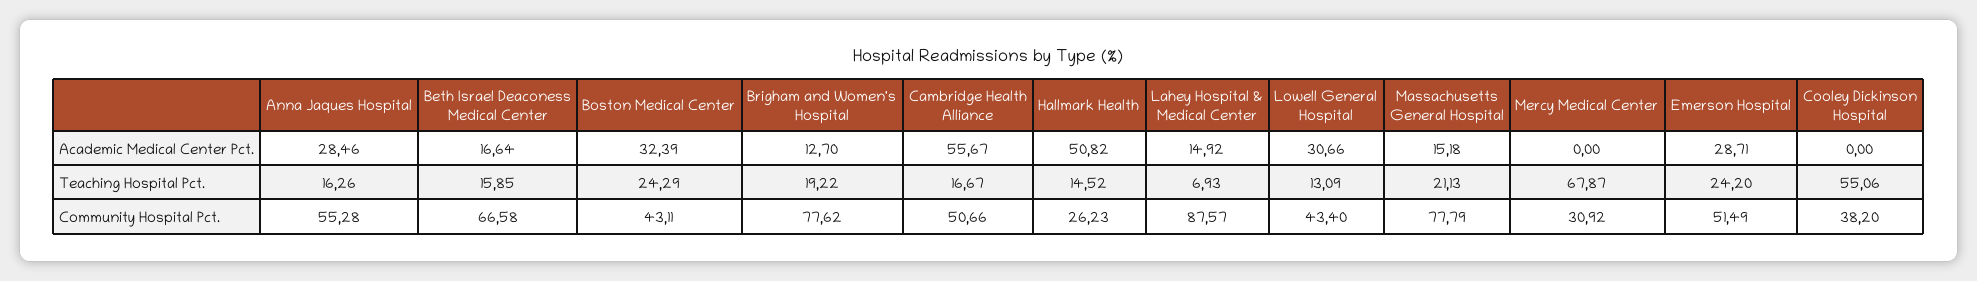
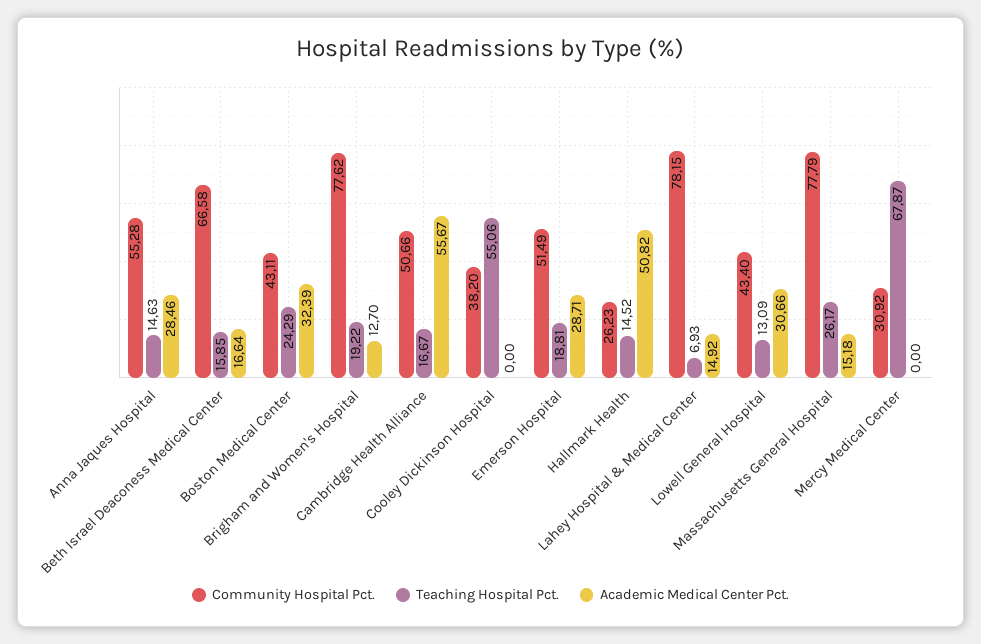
Teaching Hospital Pct., Anna Jaques Hospital: 16.26 -> 14.63
Teaching Hospital Pct., Massachusetts General Hospital: 21.13 -> 26.17
Teaching Hospital Pct., Emerson Hospital: 24.2 -> 18.81
Community Hospital Pct., Lahey Hospital & Medical Center: 87.57 -> 78.15

